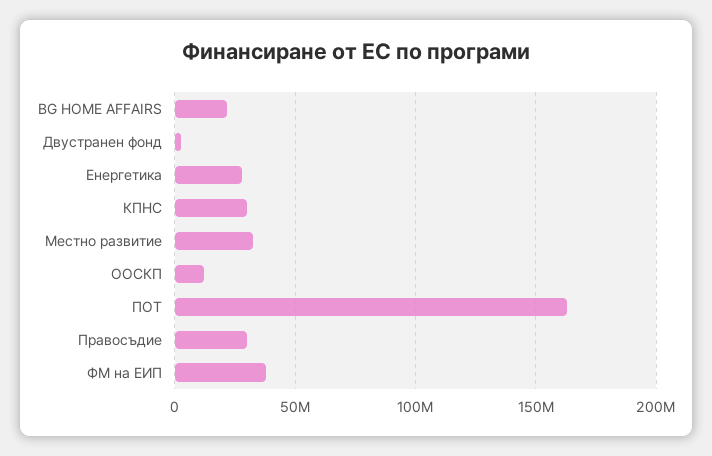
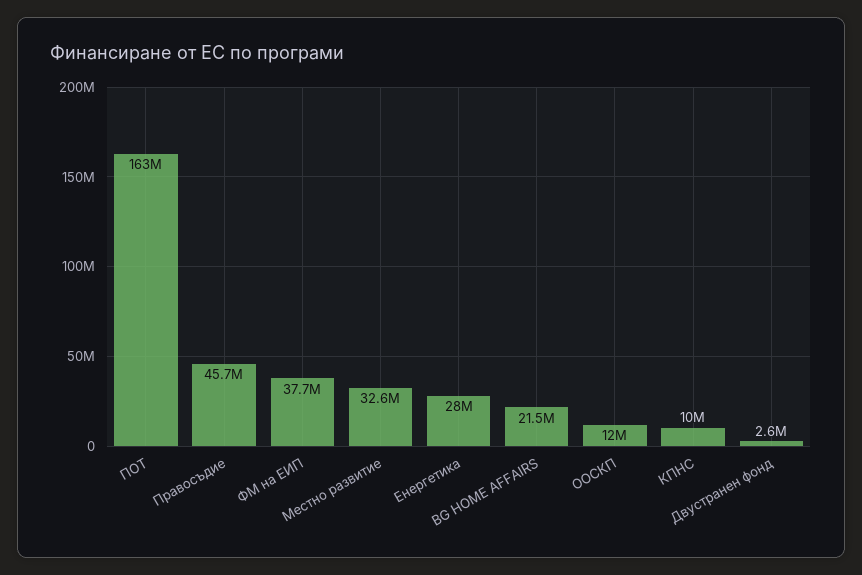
КПНС: 30000000 -> 10000000
Правосъдие: 30000000 -> 45700000

